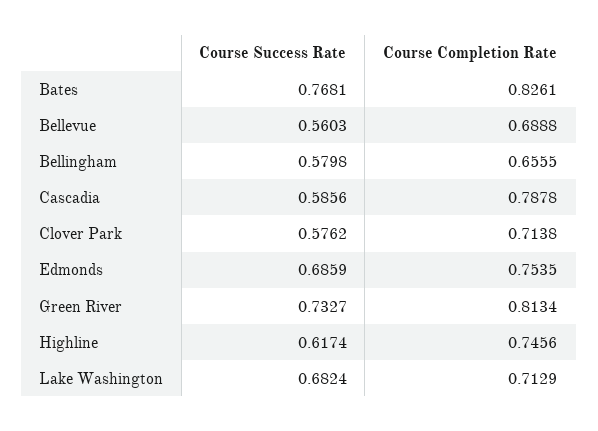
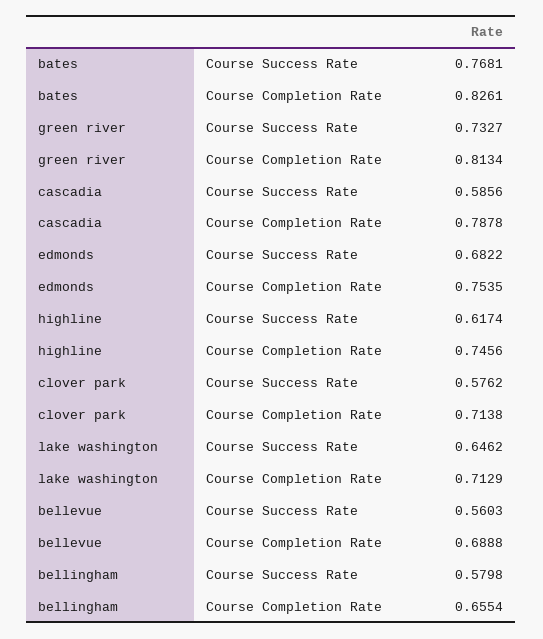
Course Completion Rate, Bellingham: 0.6555 -> 0.6554
Course Success Rate, Edmonds: 0.6859 -> 0.6822
Course Success Rate, Lake Washington: 0.6824 -> 0.6462

